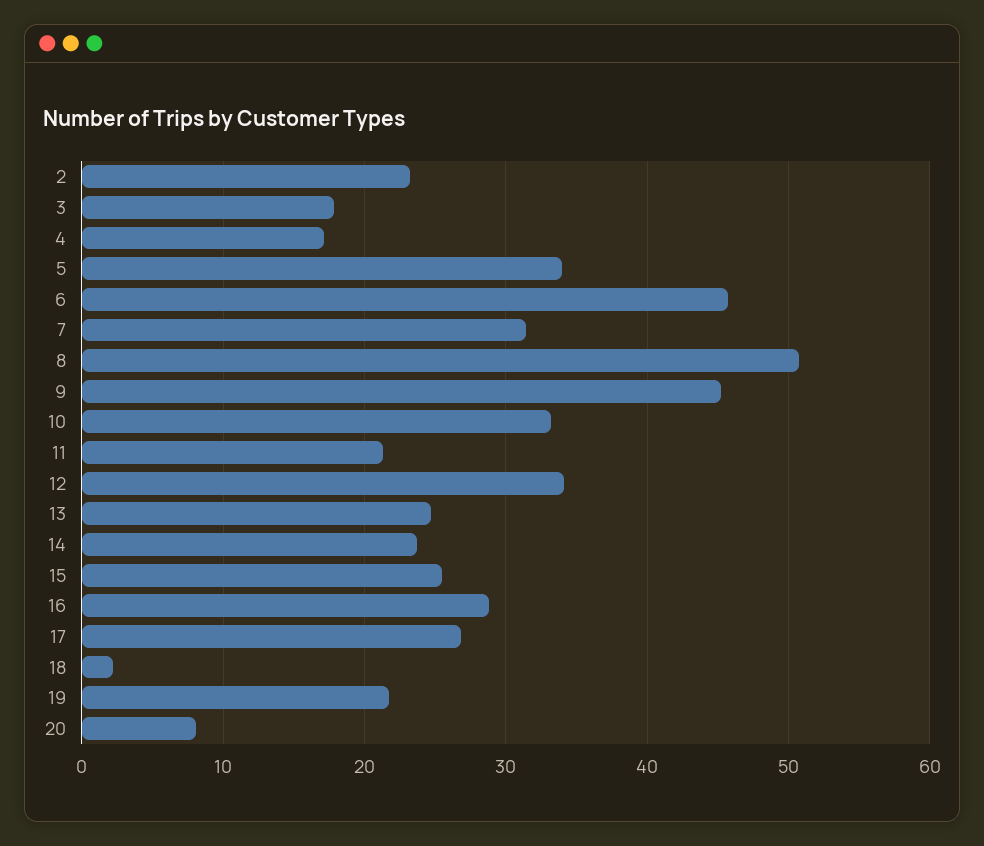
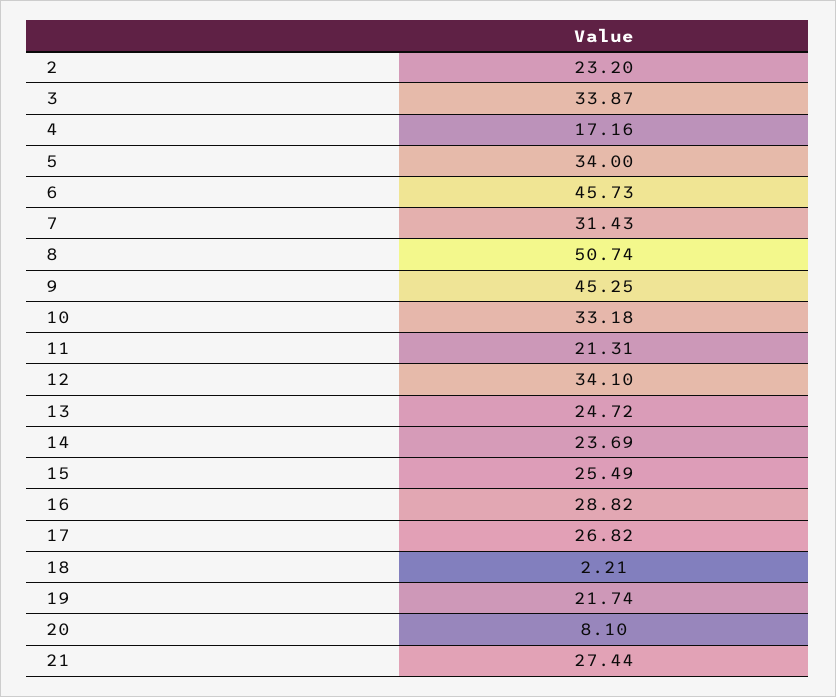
3: 18 -> 33.87
21: none -> 27.44

